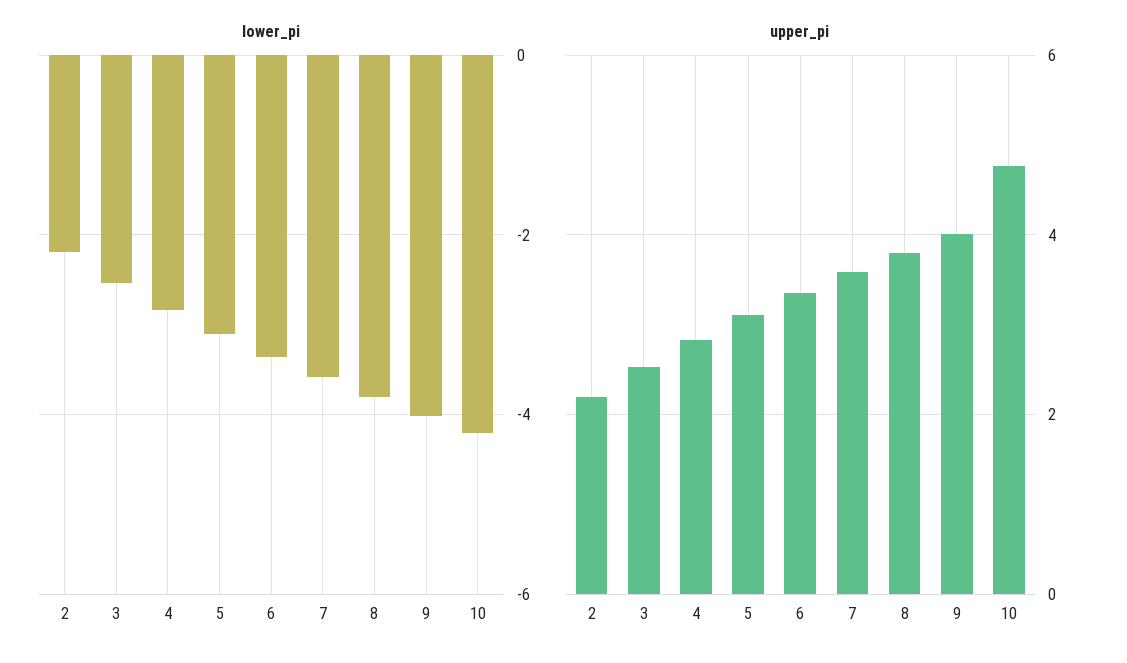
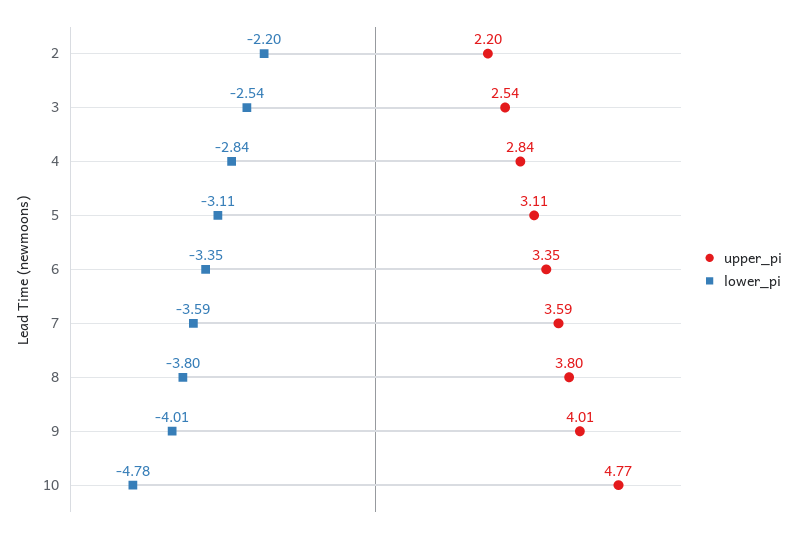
lower_pi, 10: -4.2 -> -4.78

